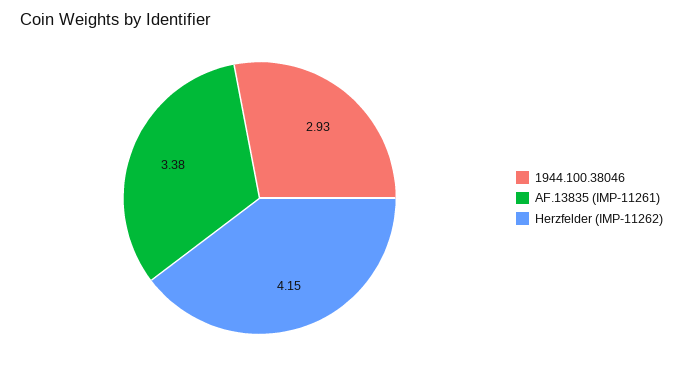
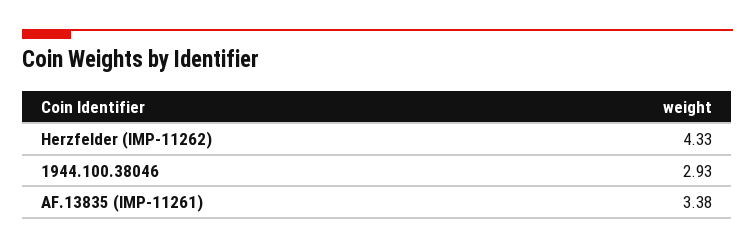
Herzfelder (IMP-11262): 4.15 -> 4.33

